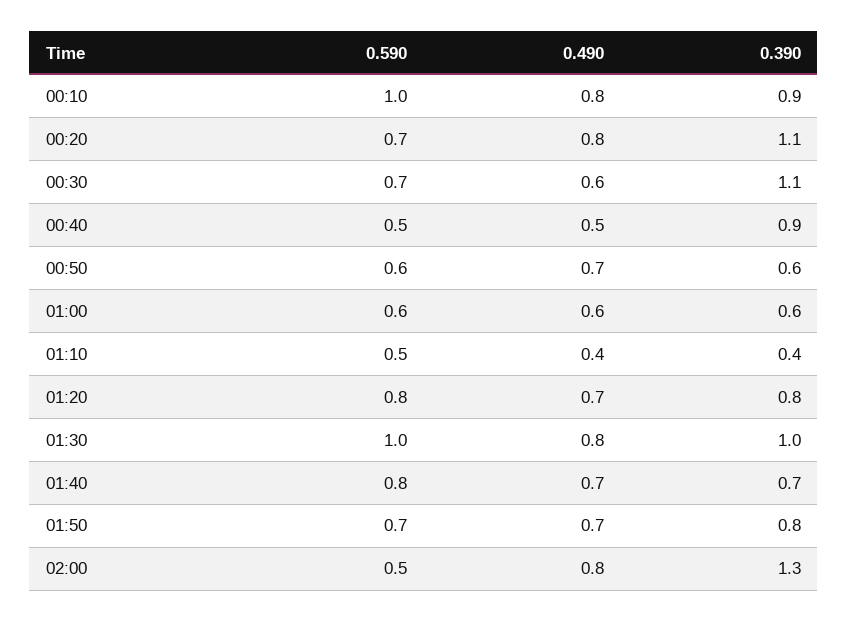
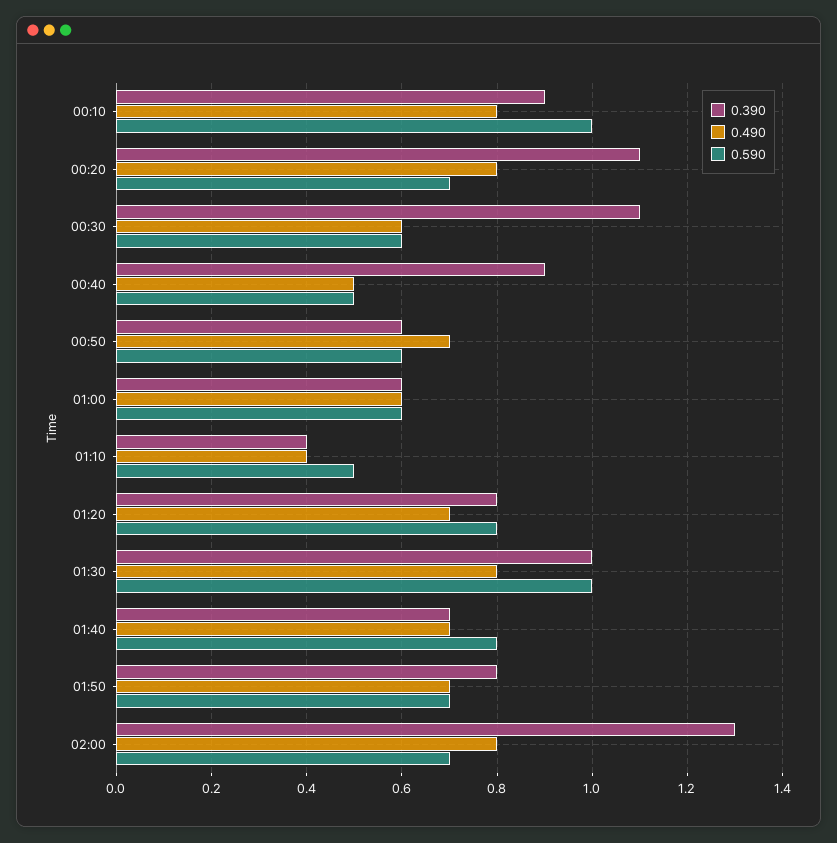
0.590, 00:30: 0.7 -> 0.6
0.590, 02:00: 0.5 -> 0.7

